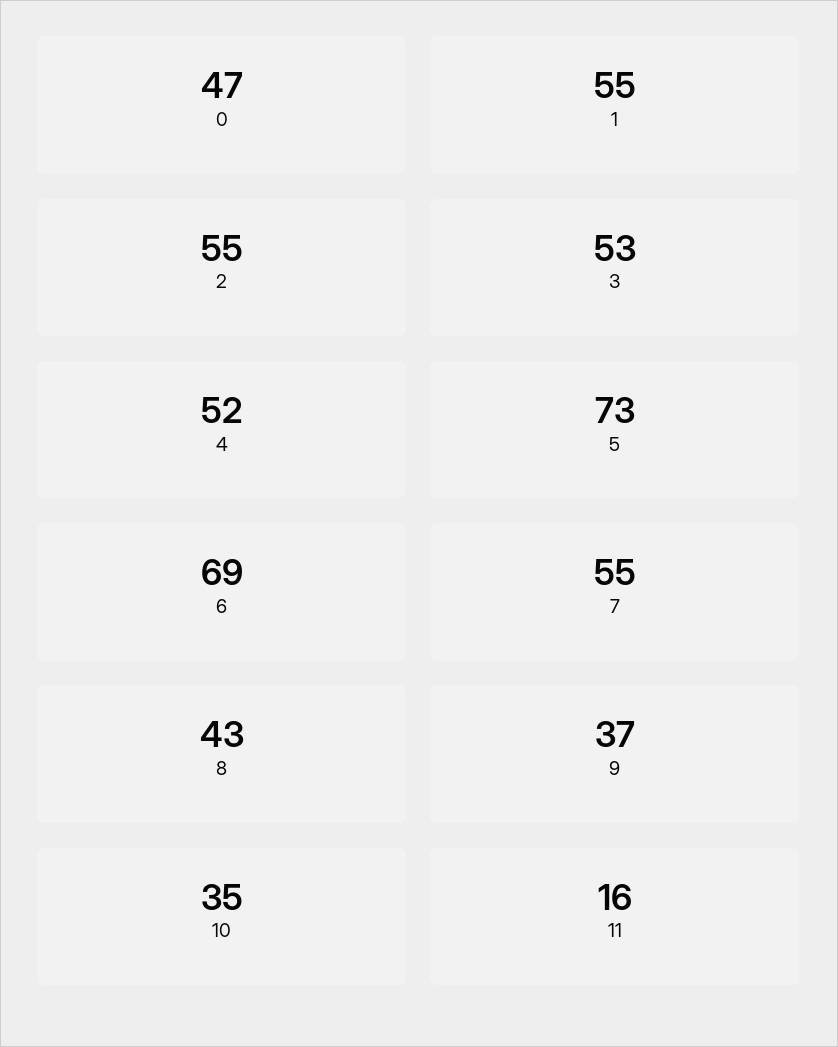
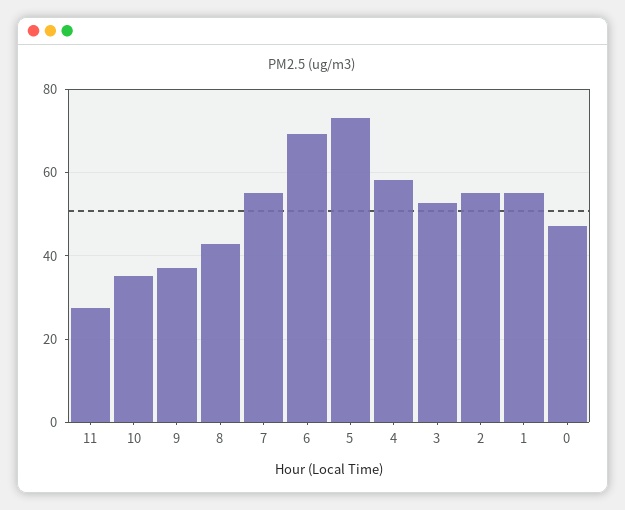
4: 52 -> 58
11: 16 -> 28

